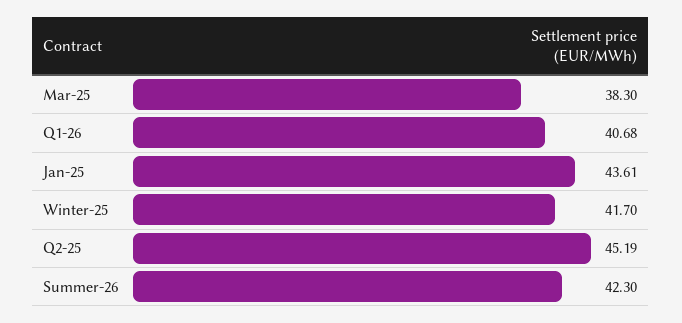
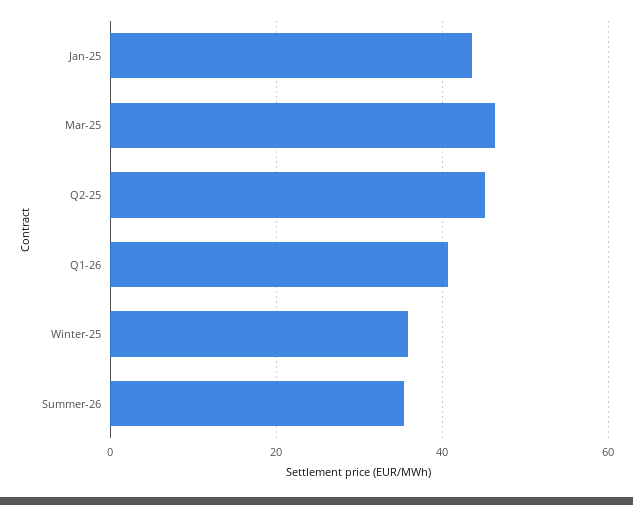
Mar-25: 38.3 -> 46
Winter-25: 41.7 -> 36
Summer-26: 42.3 -> 36

